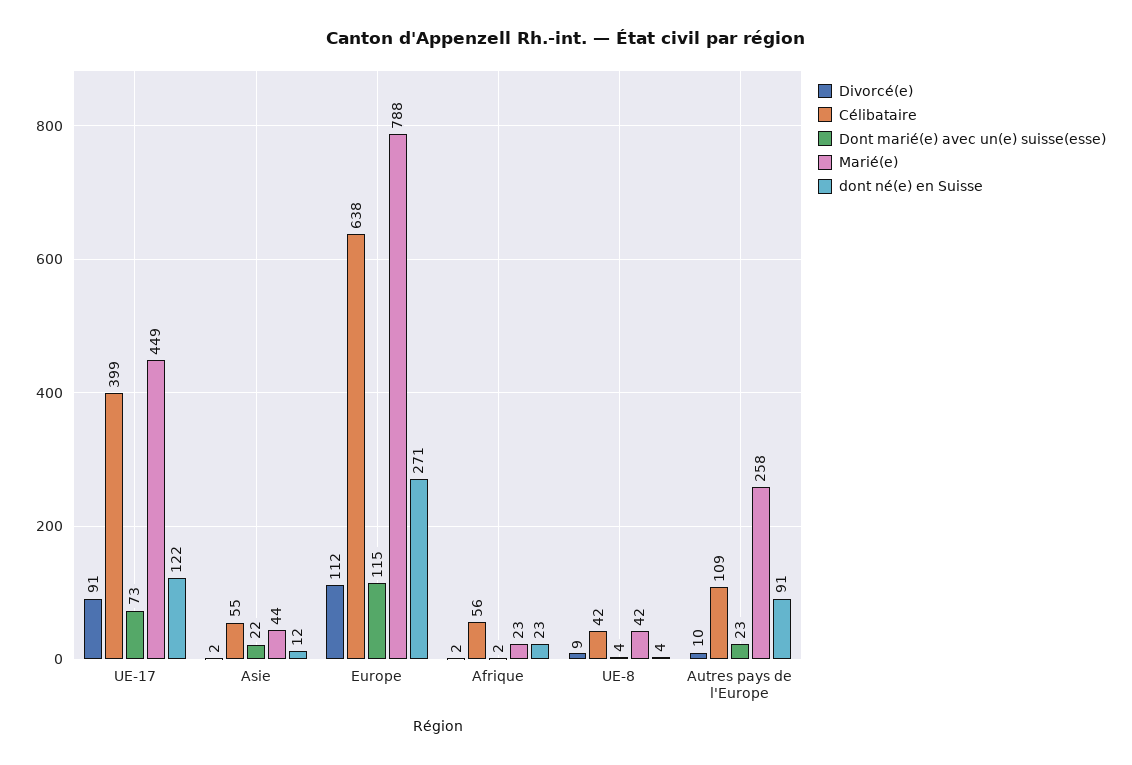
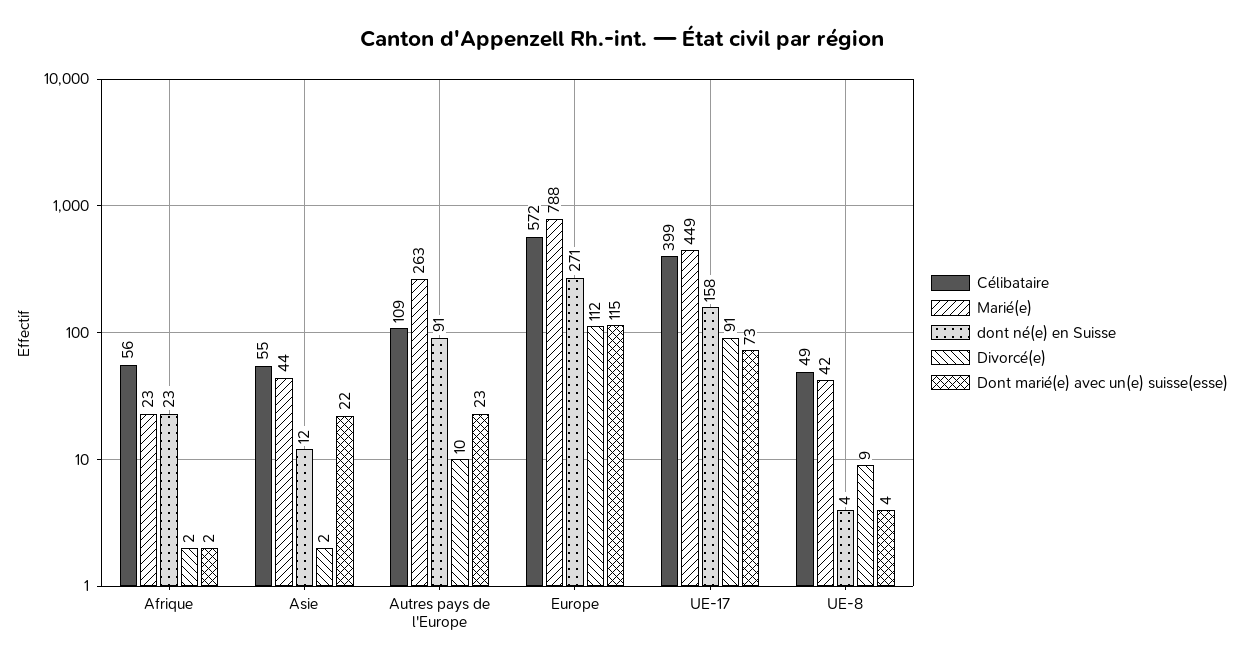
dont né(e) en Suisse, UE-17: 122 -> 158
Célibataire, Europe: 638 -> 572
Célibataire, UE-8: 42 -> 49
Marié(e), Autres pays de l'Europe: 258 -> 263

